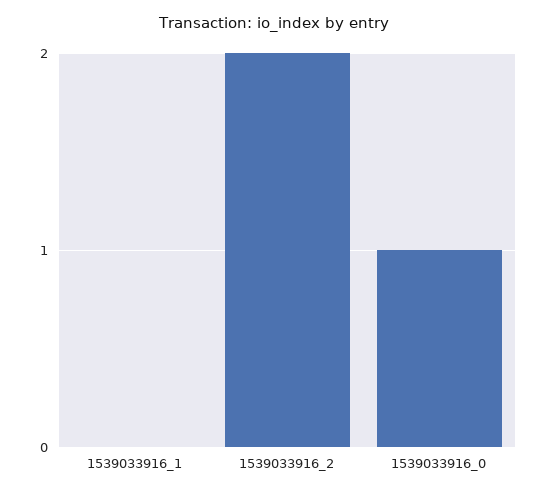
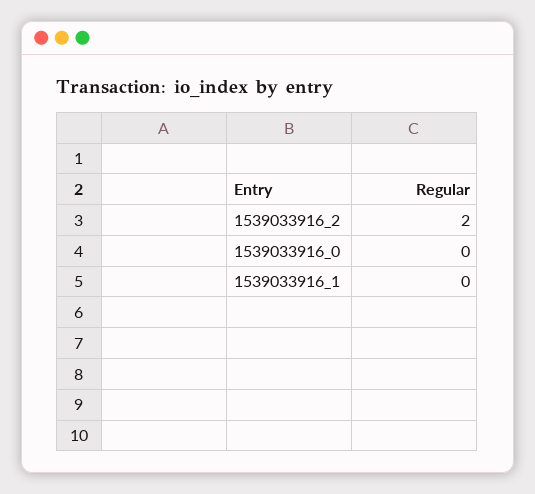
1539033916_0: 1 -> 0

